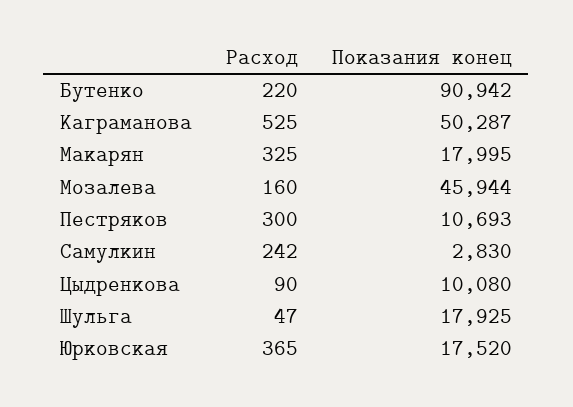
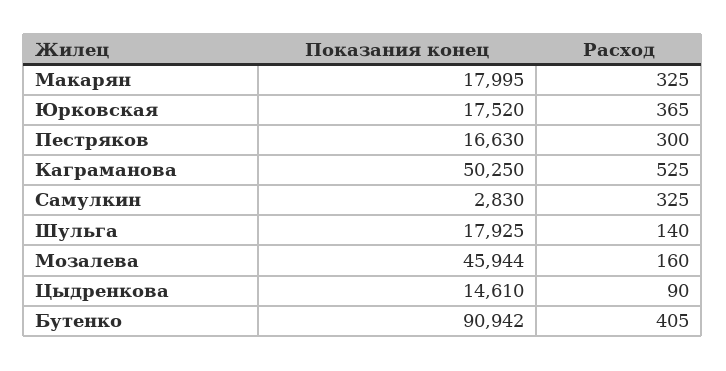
Расход, Бутенко: 220 -> 405
Показания конец, Каграманова: 50287 -> 50250
Показания конец, Пестряков: 10693 -> 16630
Расход, Самулкин: 242 -> 325
Показания конец, Цыдренкова: 10080 -> 14610
Расход, Шульга: 47 -> 140

